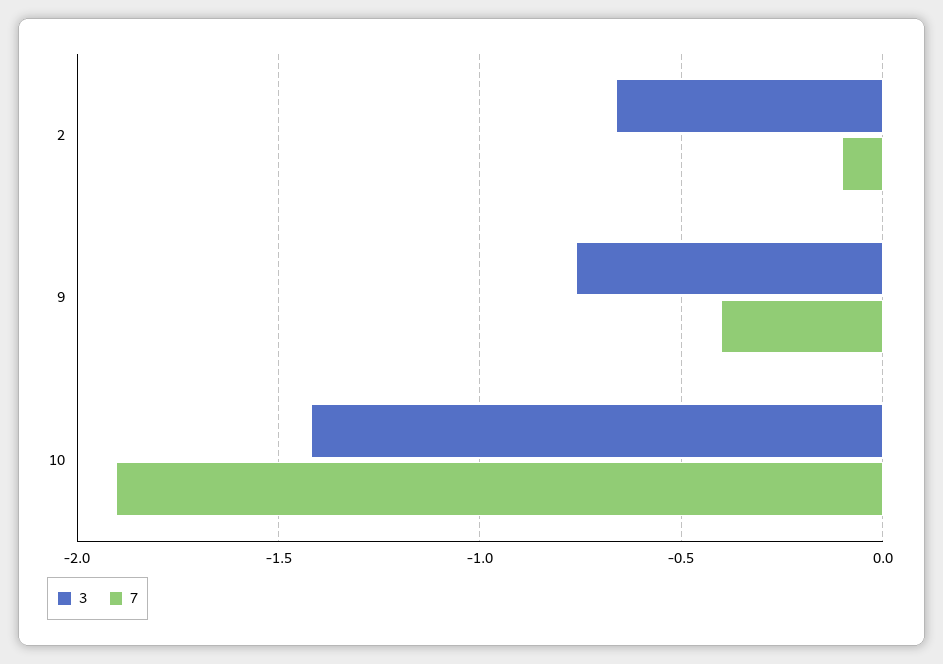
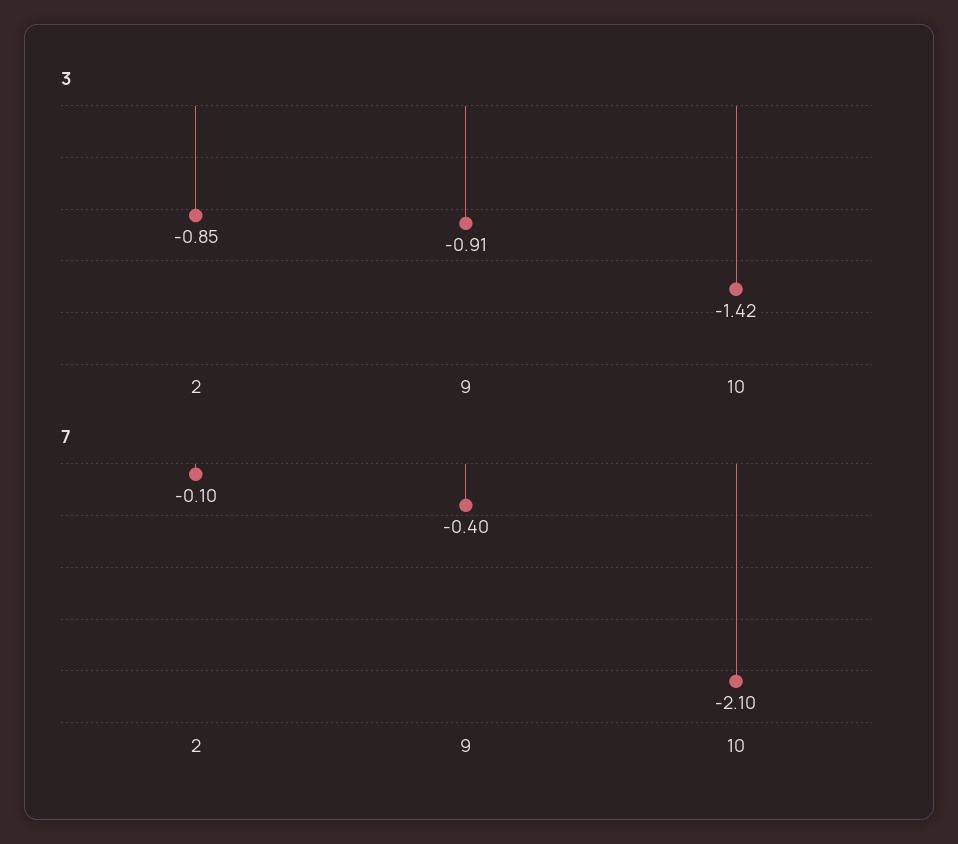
3, 2: -0.65 -> -0.85
3, 9: -0.75 -> -0.91
7, 10: -1.9 -> -2.1

